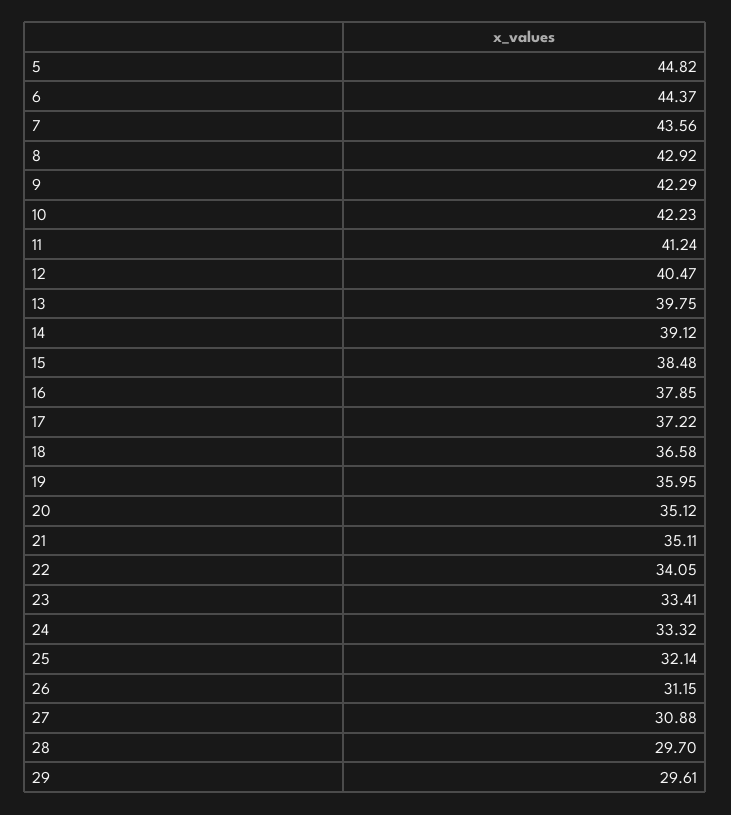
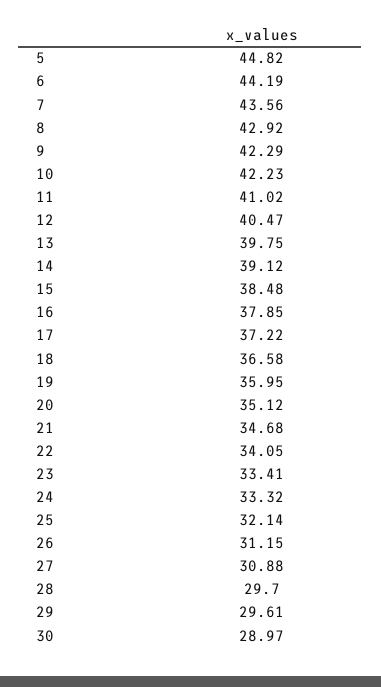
6: 44.37 -> 44.19
11: 41.24 -> 41.02
21: 35.11 -> 34.68
30: none -> 28.97

